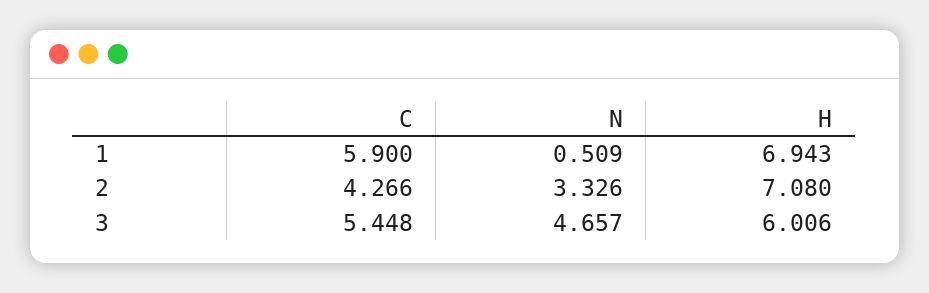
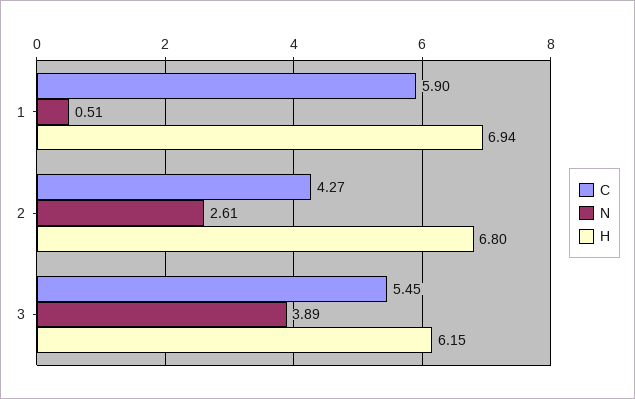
N, 2: 3.326 -> 2.61
H, 2: 7.08 -> 6.8
N, 3: 4.657 -> 3.89
H, 3: 6.006 -> 6.15

